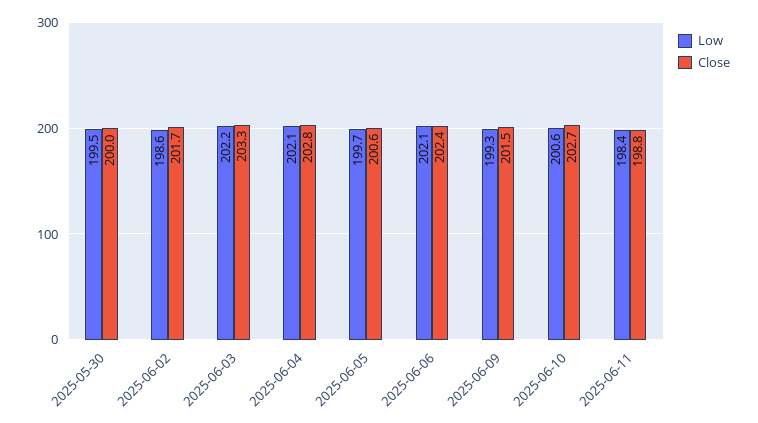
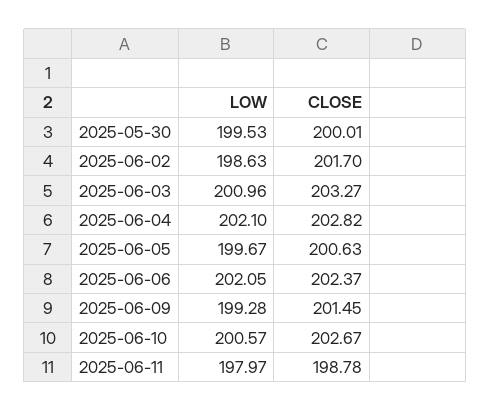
Low, 2025-06-03: 202.2 -> 200.96
Low, 2025-06-11: 198.4 -> 197.97

